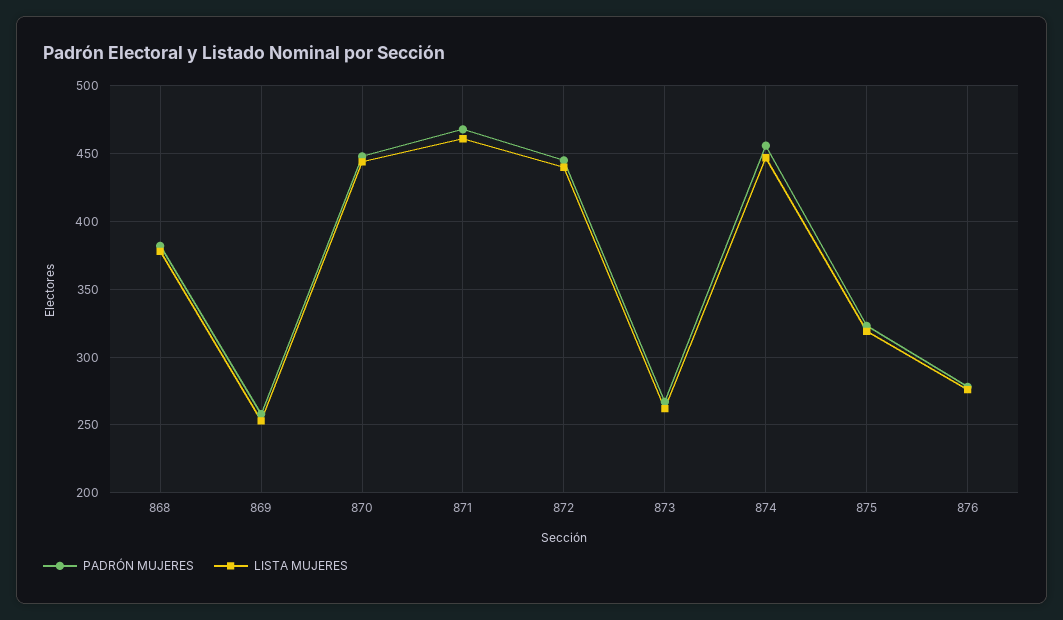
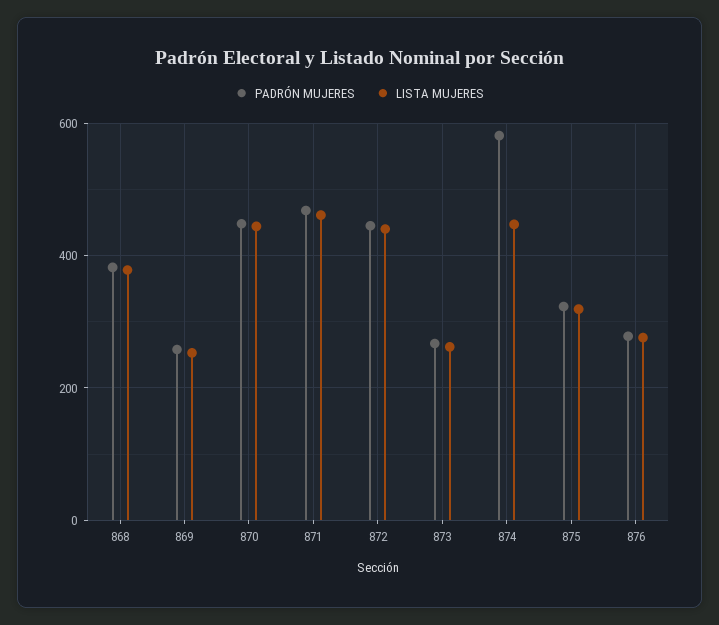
PADRÓN MUJERES, 874: 455 -> 580

